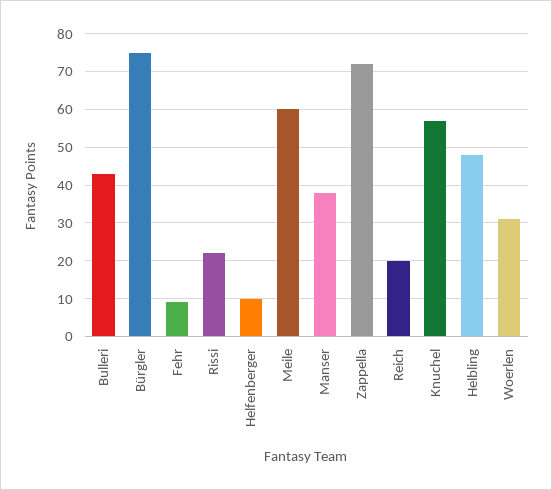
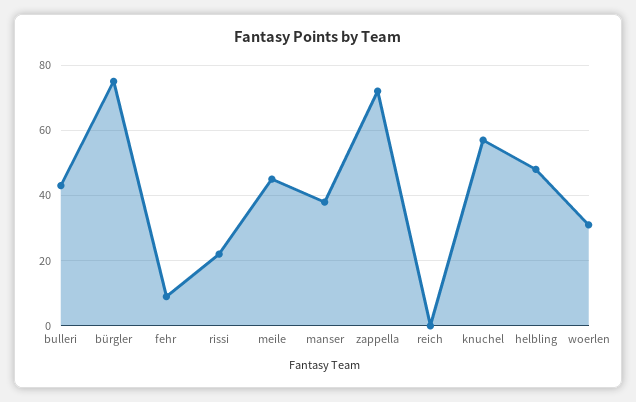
Helfenberger: 10 -> none
Meile: 60 -> 45
Reich: 20 -> 0

